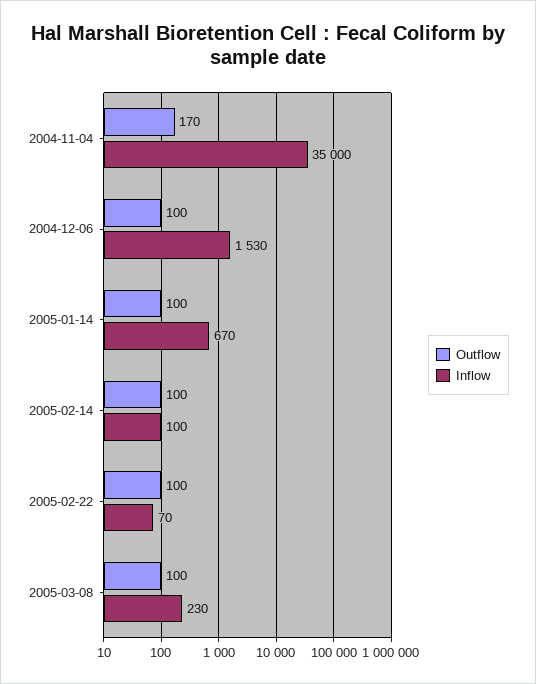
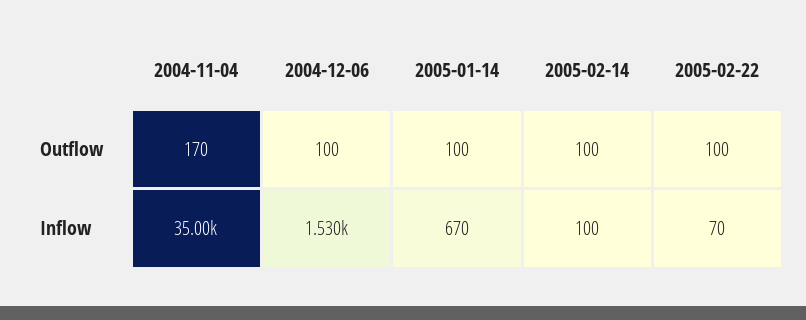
Outflow, 2005-03-08: 100 -> none
Inflow, 2005-03-08: 230 -> none

